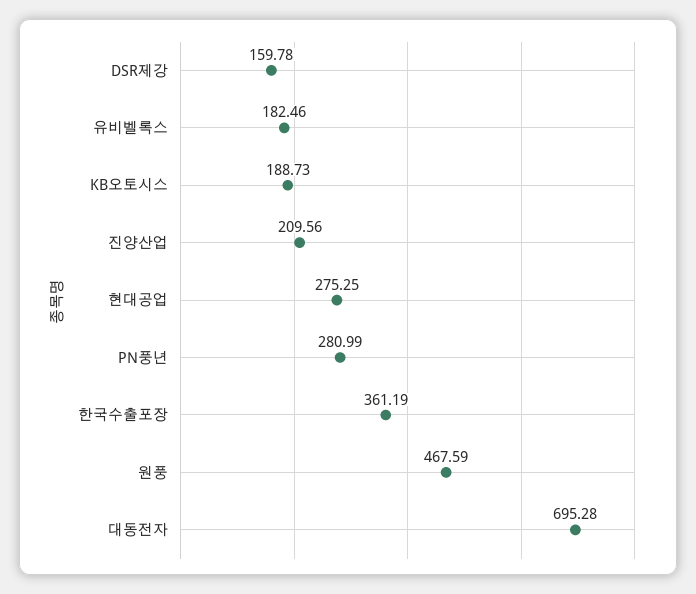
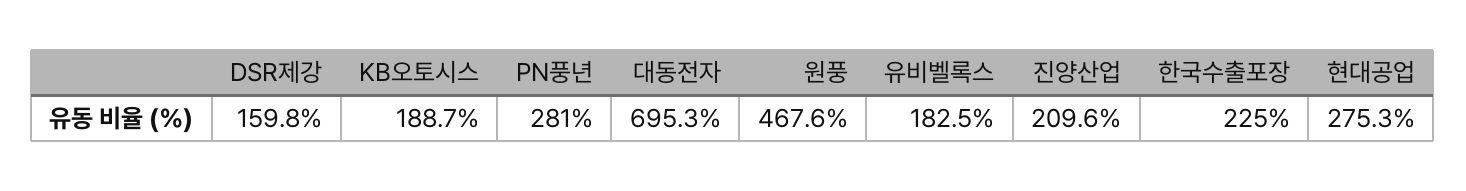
한국수출포장: 361.19 -> 225

